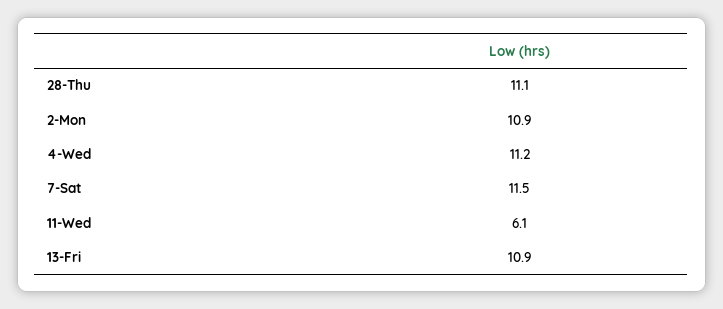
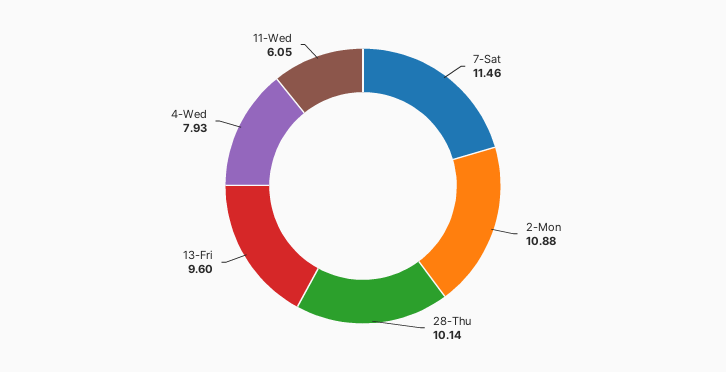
28-Thu: 11.1 -> 10.14
4-Wed: 11.2 -> 7.93
13-Fri: 10.9 -> 9.6

